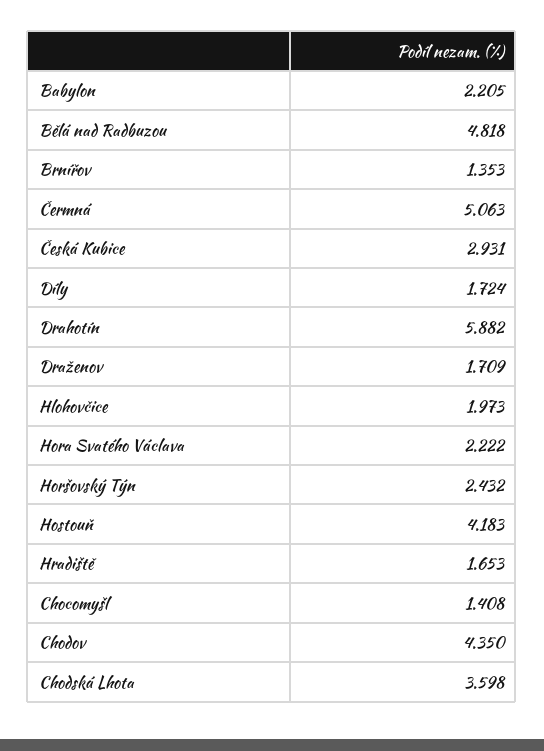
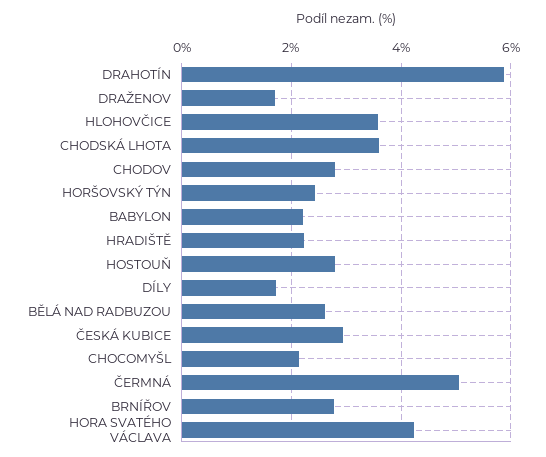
Bělá nad Radbuzou: 4.818 -> 2.6
Brnířov: 1.353 -> 2.8
Hlohovčice: 1.973 -> 3.6
Hora Svatého Václava: 2.222 -> 4.2
Hostouň: 4.183 -> 2.8
Hradiště: 1.653 -> 2.2
Chocomyšl: 1.408 -> 2.2
Chodov: 4.35 -> 2.8

